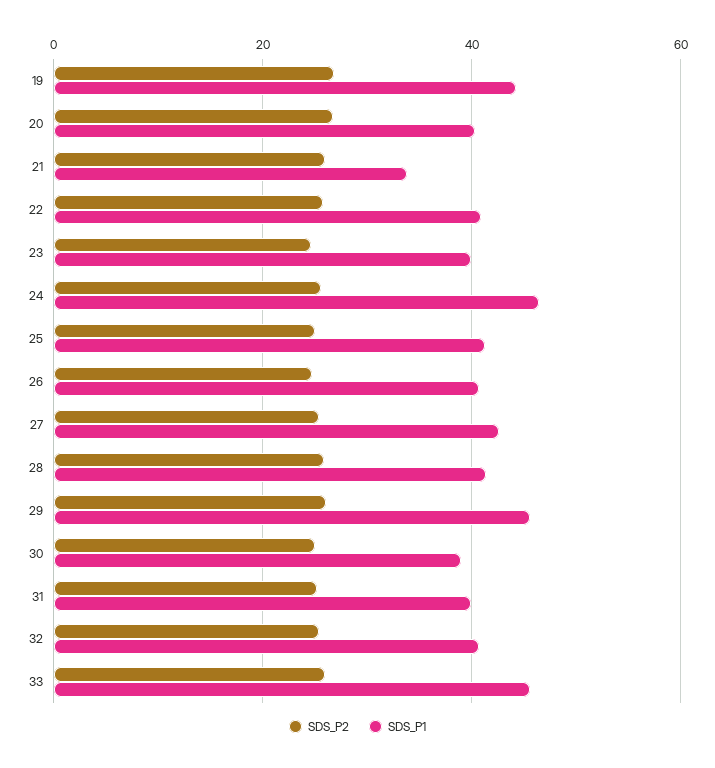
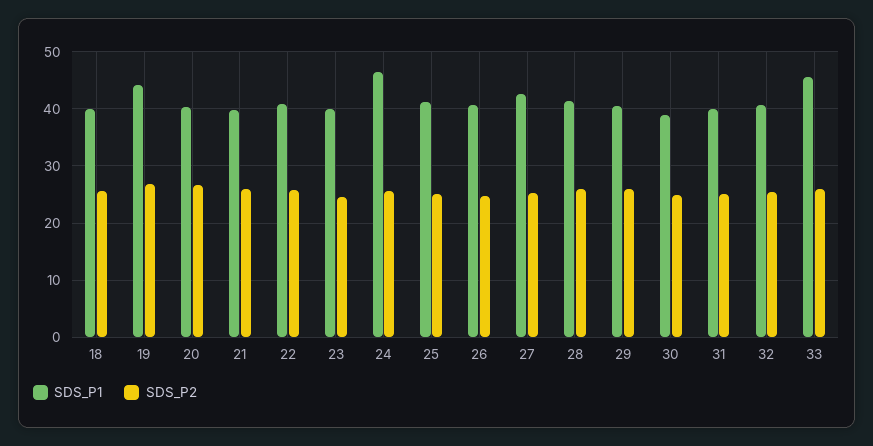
SDS_P1, 21: 34 -> 40
SDS_P1, 29: 46 -> 40
SDS_P1, 18: none -> 40
SDS_P2, 18: none -> 26

